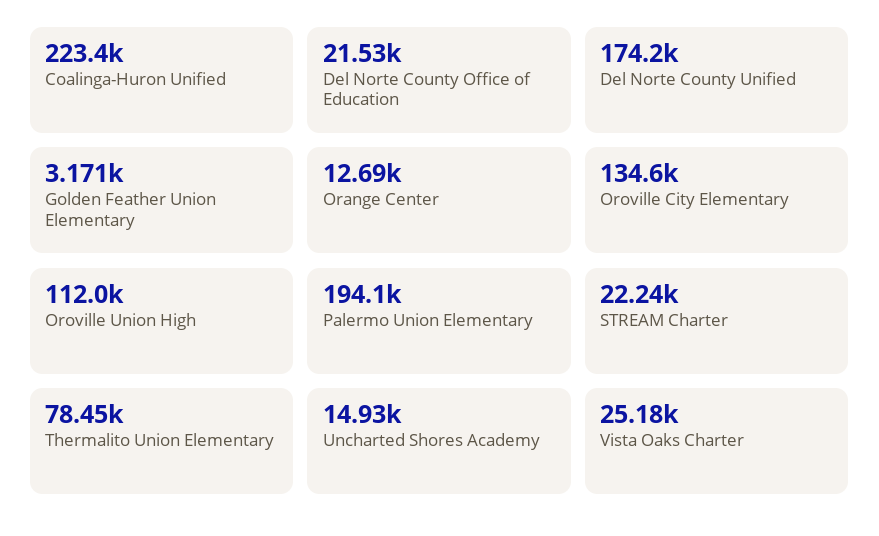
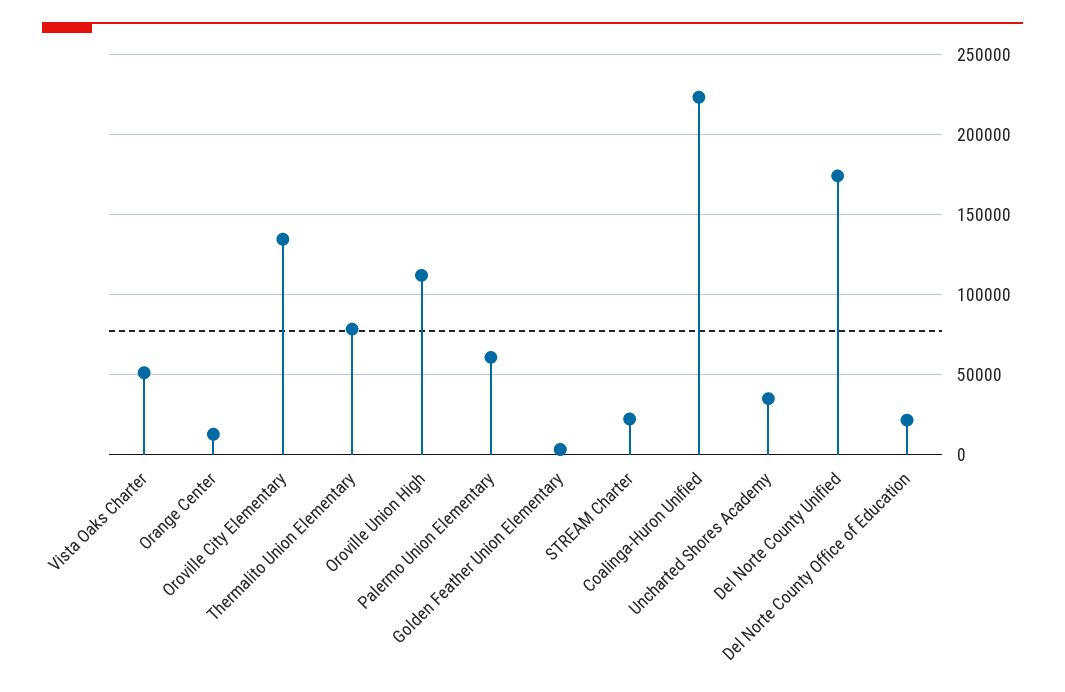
Palermo Union Elementary: 194100 -> 60000
Uncharted Shores Academy: 14930 -> 35000
Vista Oaks Charter: 25180 -> 50000

